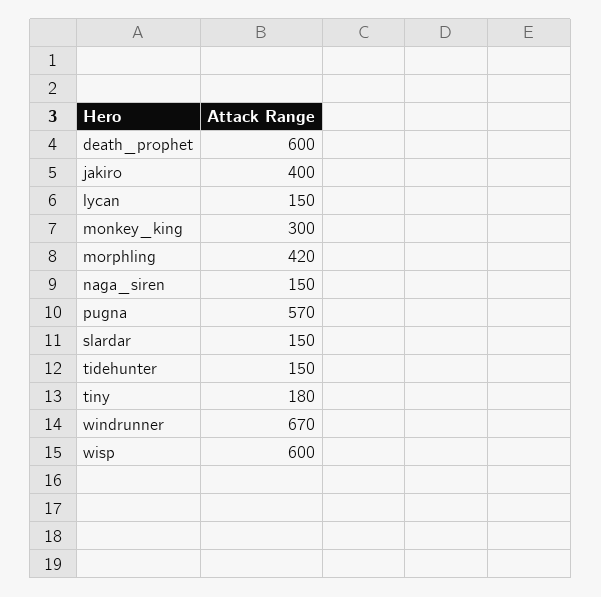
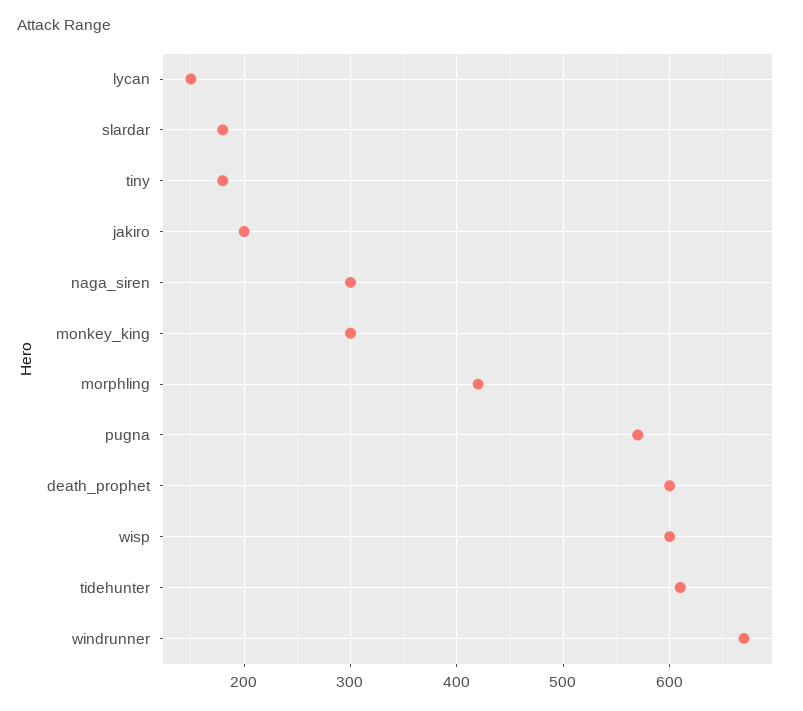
jakiro: 400 -> 200
naga_siren: 150 -> 300
slardar: 150 -> 180
tidehunter: 150 -> 610

